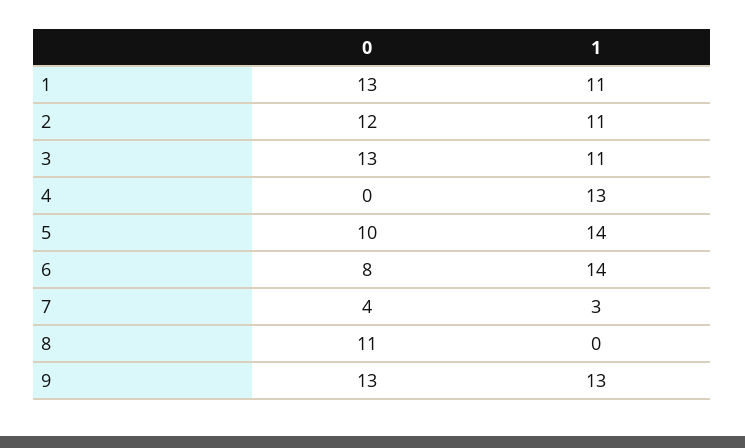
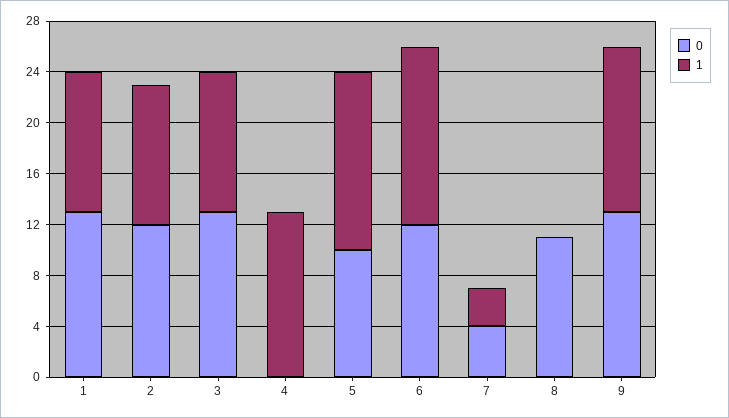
0, 6: 8 -> 12

